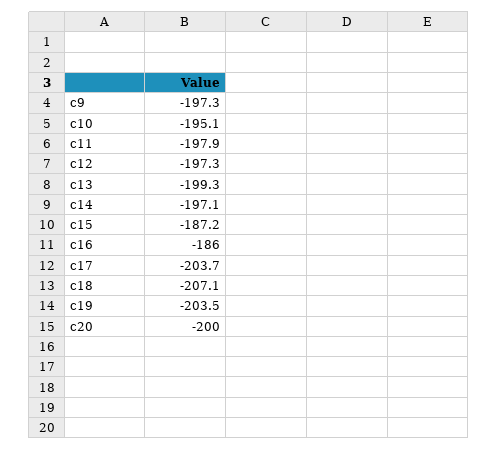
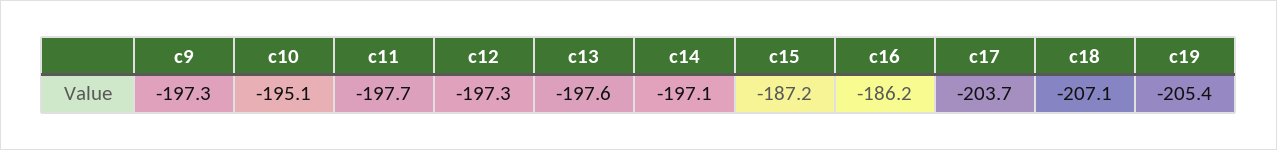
c11: -197.9 -> -197.7
c13: -199.3 -> -197.6
c16: -186 -> -186.2
c19: -203.5 -> -205.4
c20: -200 -> none

